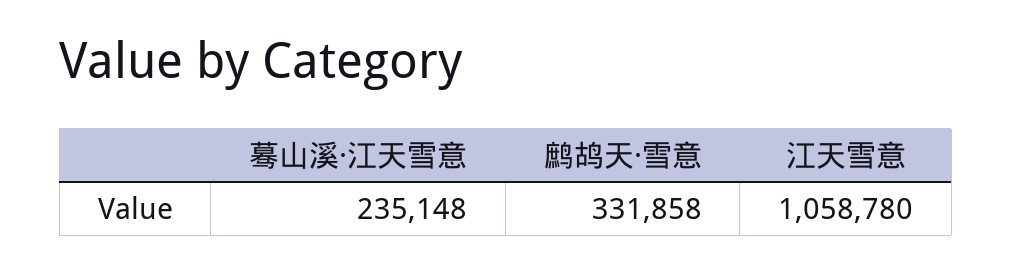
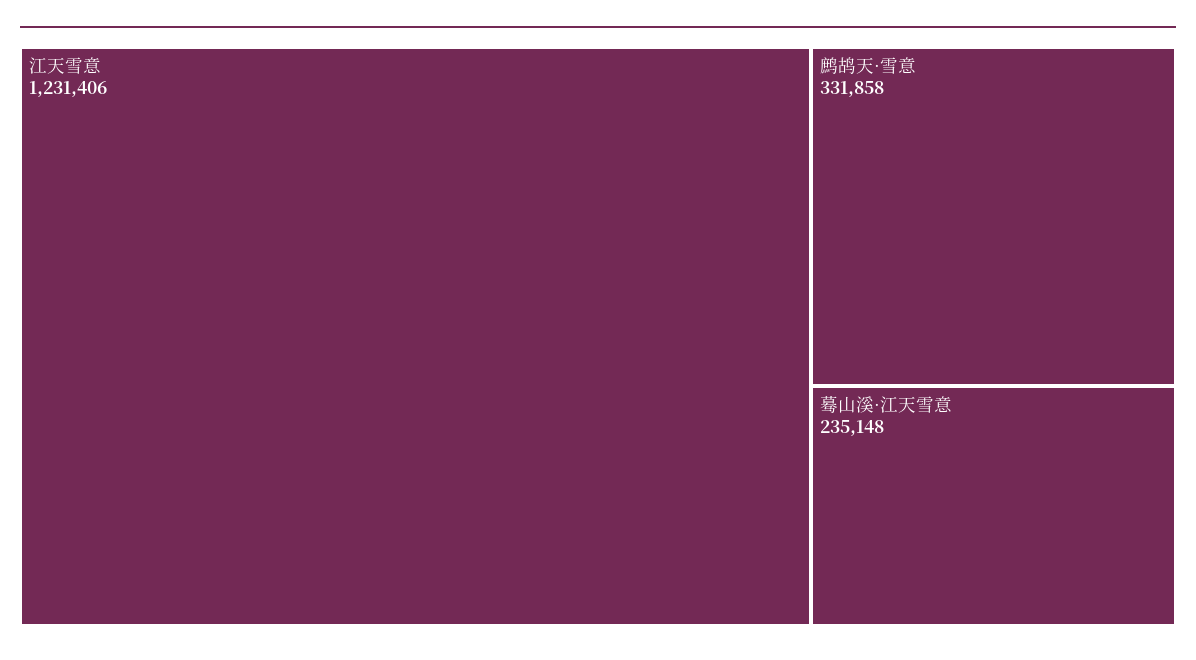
江天雪意: 1058780 -> 1231406

